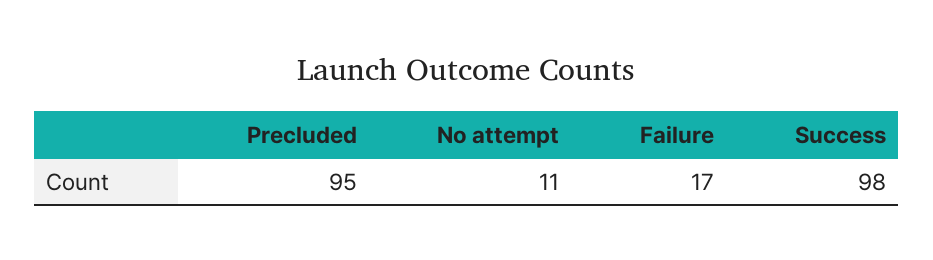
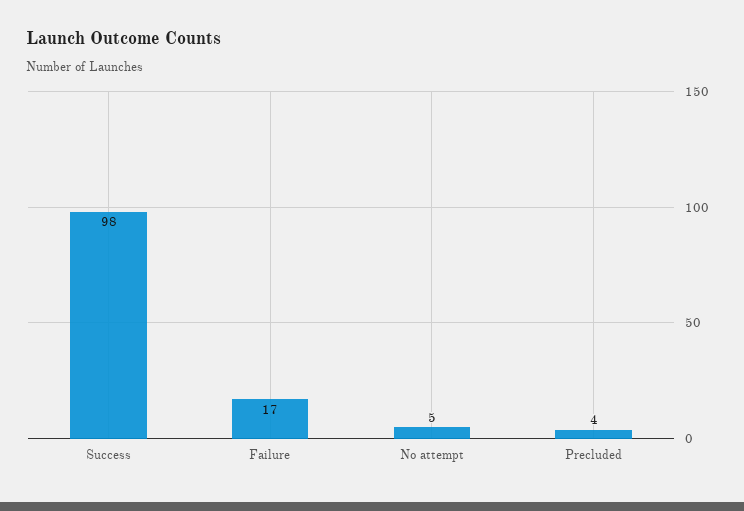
Precluded: 95 -> 4
No attempt: 11 -> 5

